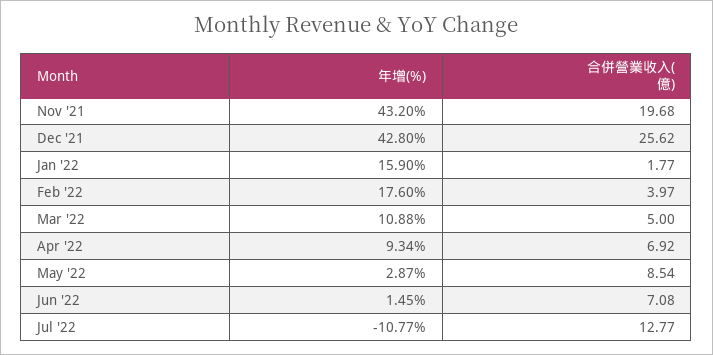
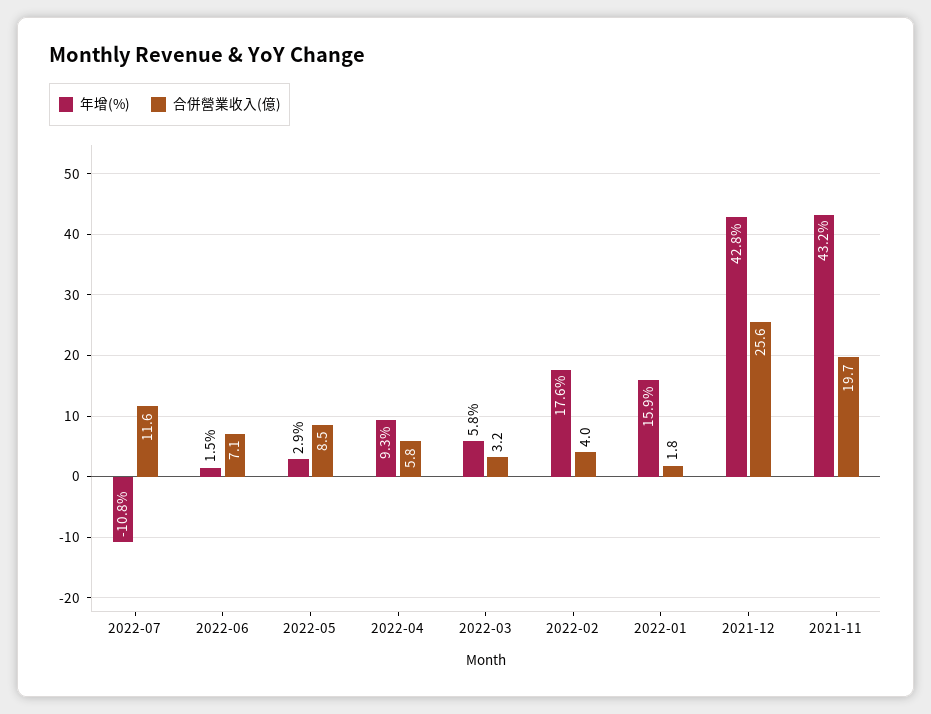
年增(%), Mar '22: 10.88 -> 5.8
合併營業收入(億), Mar '22: 5 -> 3.2
合併營業收入(億), Apr '22: 6.92 -> 5.8
合併營業收入(億), Jul '22: 12.77 -> 11.6

